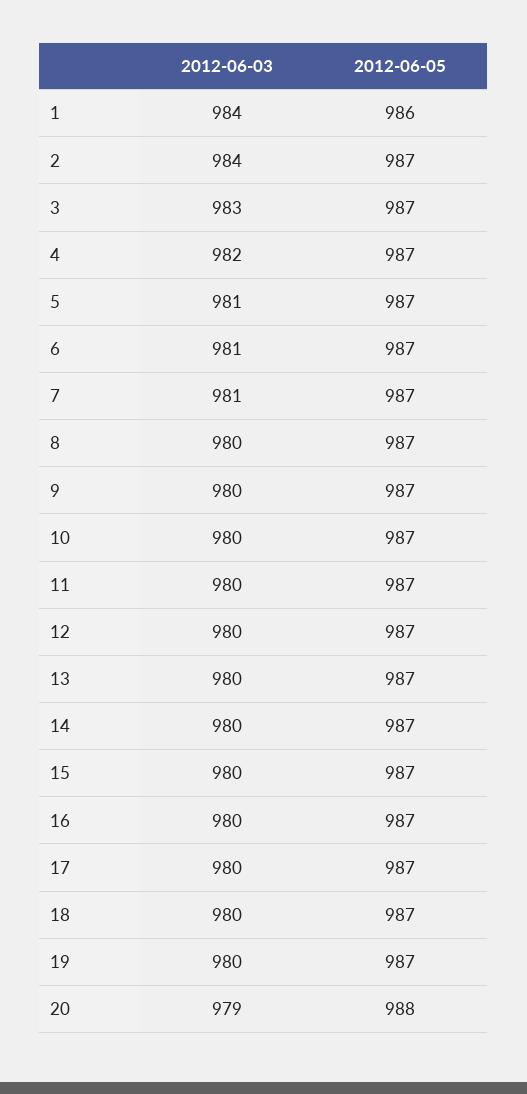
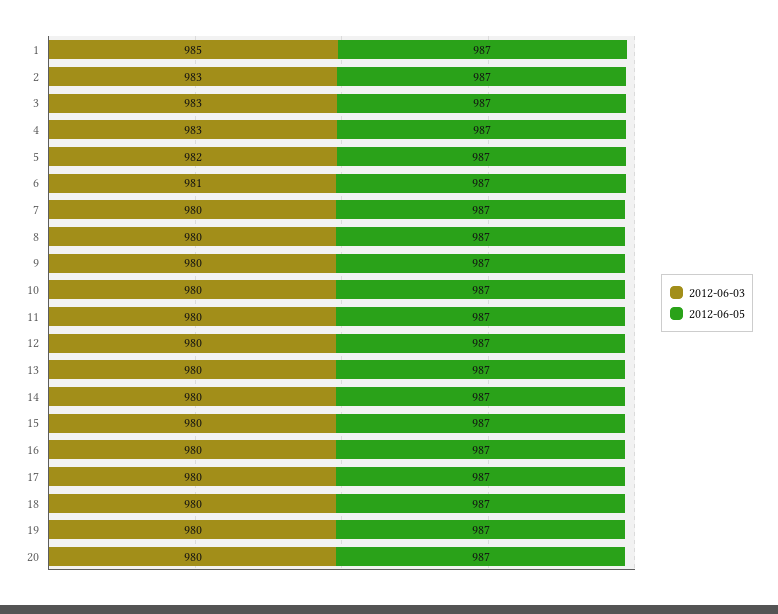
2012-06-03, 1: 984 -> 985
2012-06-05, 1: 986 -> 987
2012-06-03, 2: 984 -> 983
2012-06-03, 4: 982 -> 983
2012-06-03, 5: 981 -> 982
2012-06-03, 7: 981 -> 980
2012-06-03, 20: 979 -> 980
2012-06-05, 20: 988 -> 987

